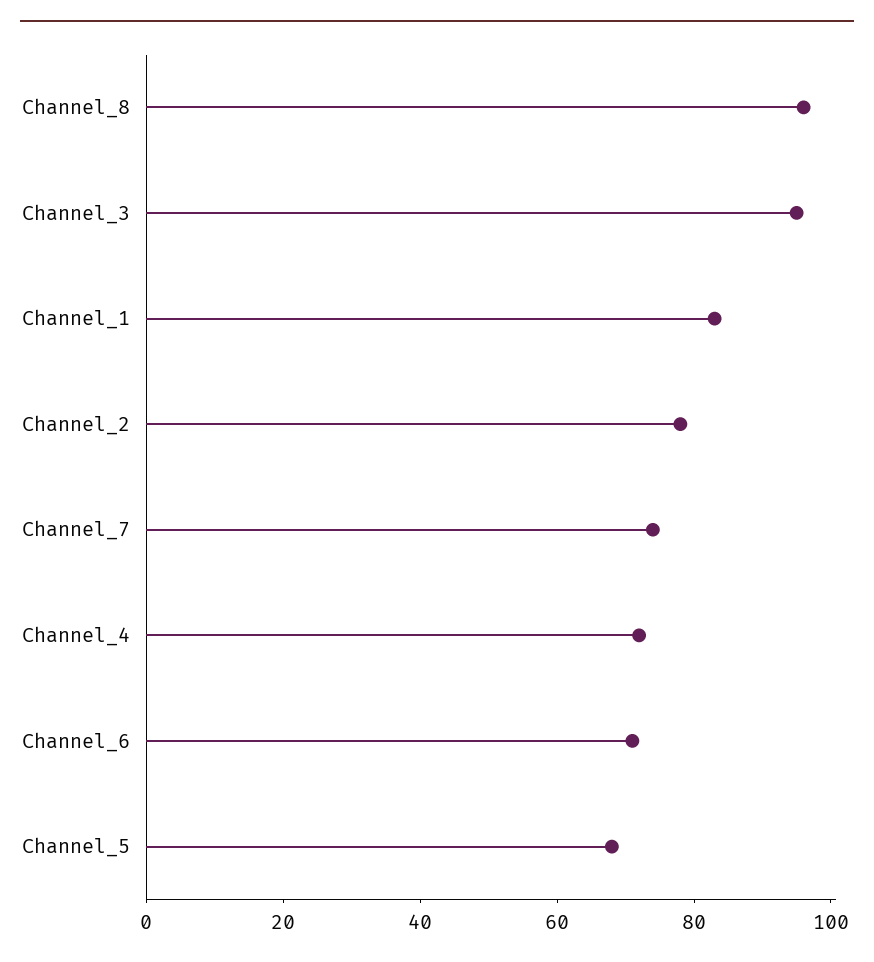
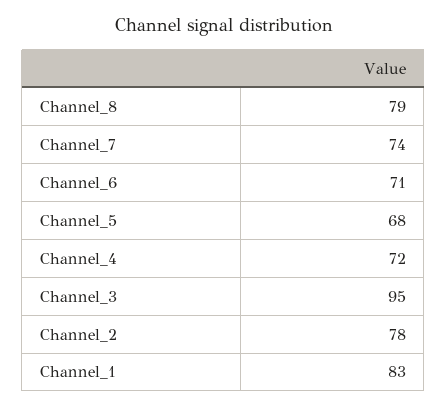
Channel_8: 95 -> 79

